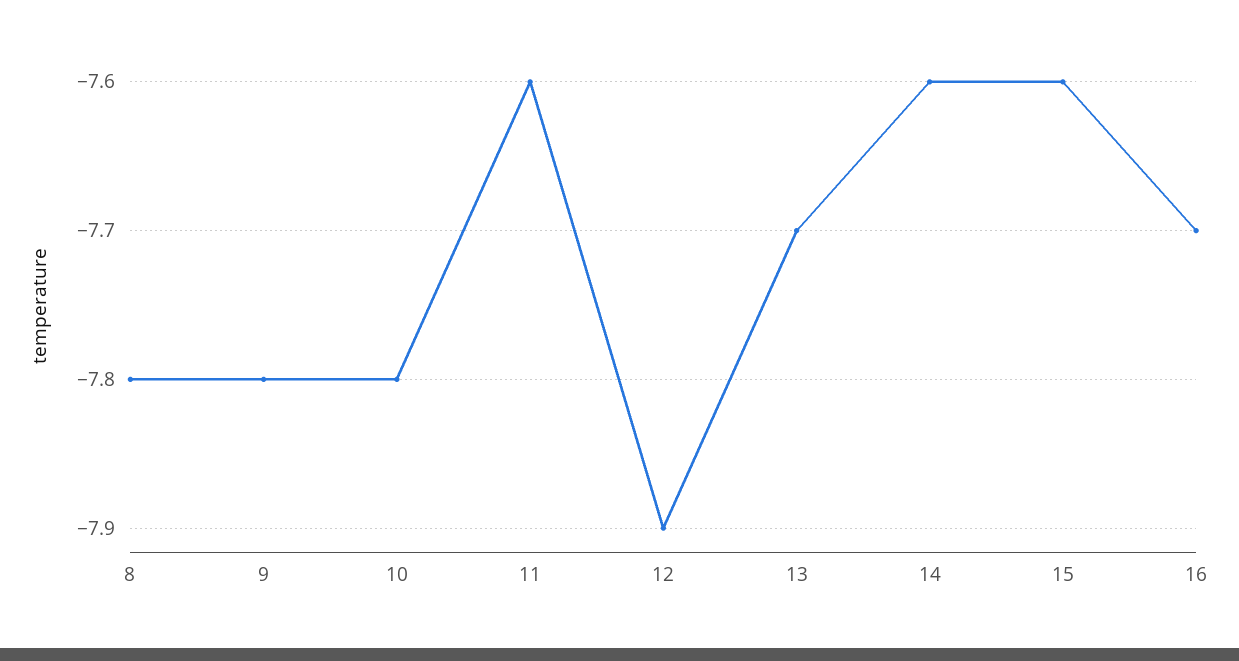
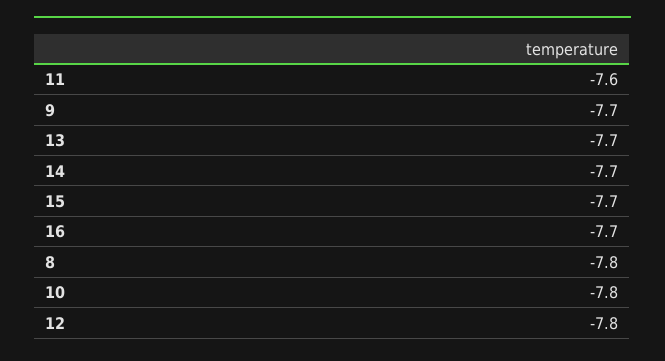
9: -7.8 -> -7.7
12: -7.9 -> -7.8
14: -7.6 -> -7.7
15: -7.6 -> -7.7

